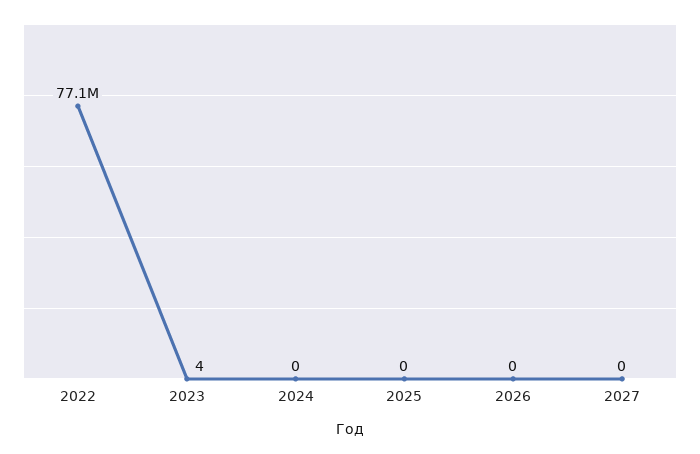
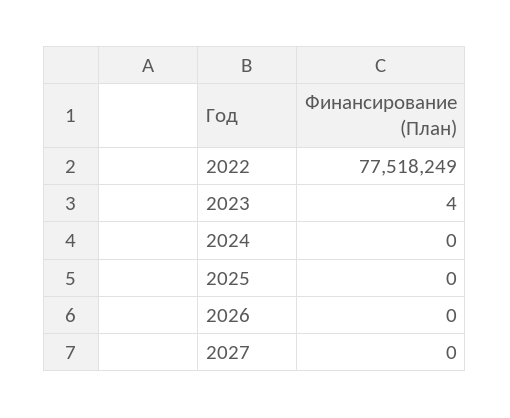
2022: 77100000 -> 77518249

